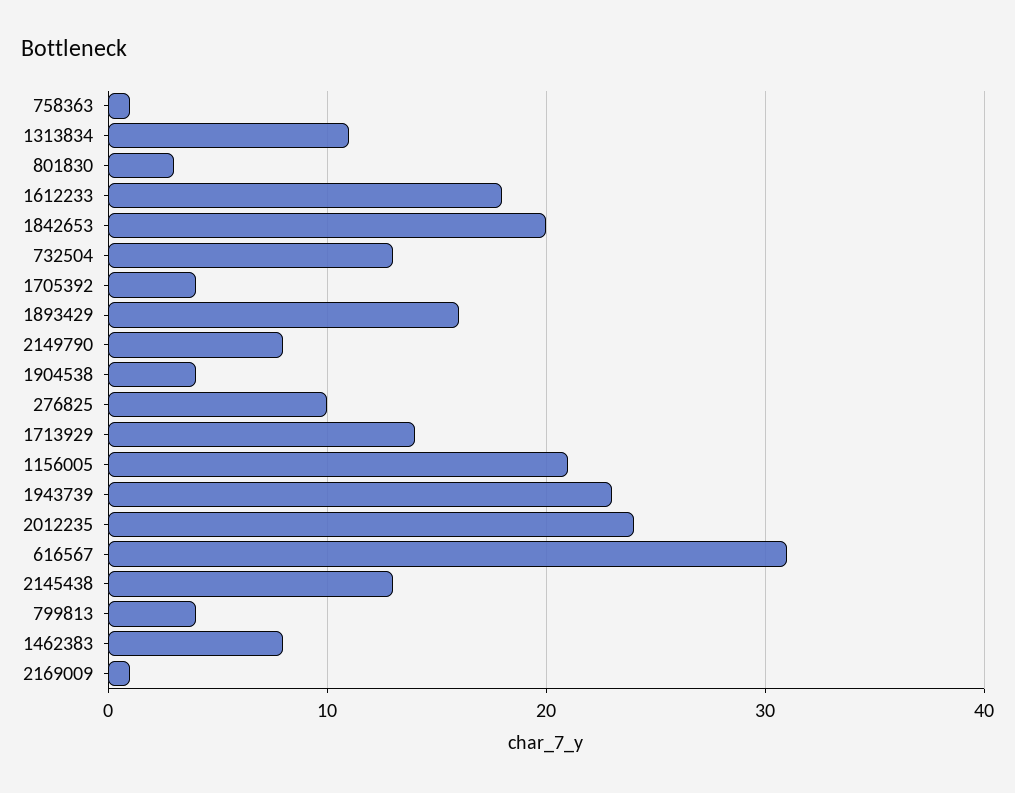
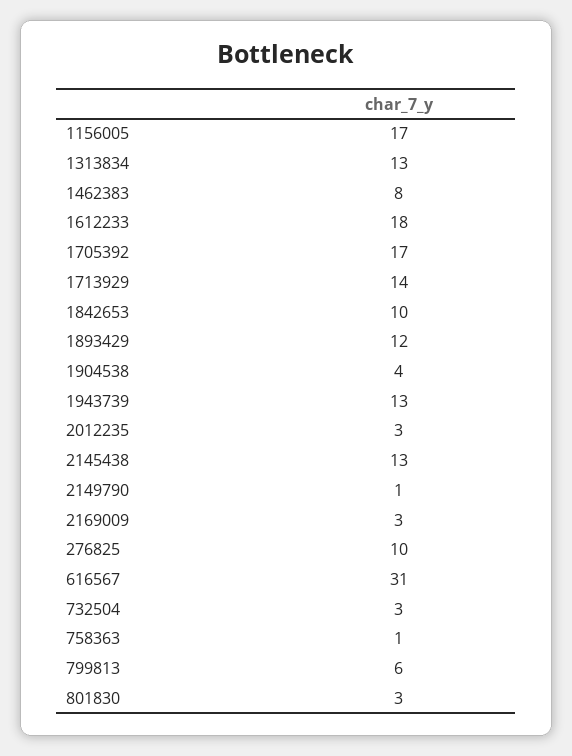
1313834: 11 -> 13
1842653: 20 -> 10
732504: 13 -> 3
1705392: 4 -> 17
1893429: 16 -> 12
2149790: 8 -> 1
1156005: 21 -> 17
1943739: 23 -> 13
2012235: 24 -> 3
799813: 4 -> 6
2169009: 1 -> 3

